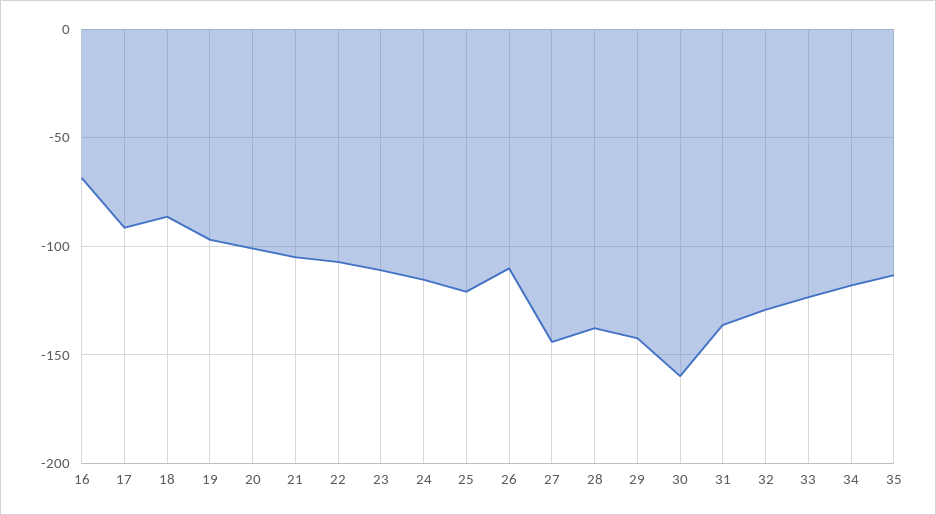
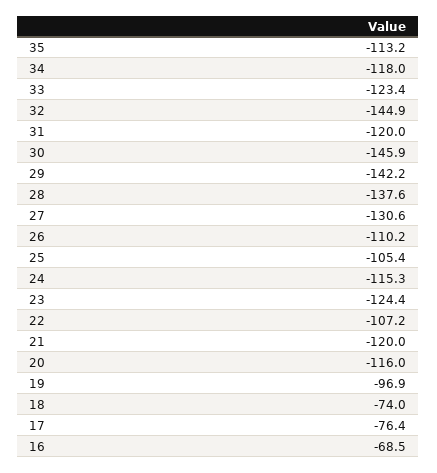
17: -90 -> -76.4
18: -85 -> -74
20: -100 -> -116
21: -105 -> -120
23: -110 -> -124.4
25: -120 -> -105.4
27: -145 -> -130.6
30: -160 -> -145.9
31: -135 -> -120
32: -130 -> -144.9

